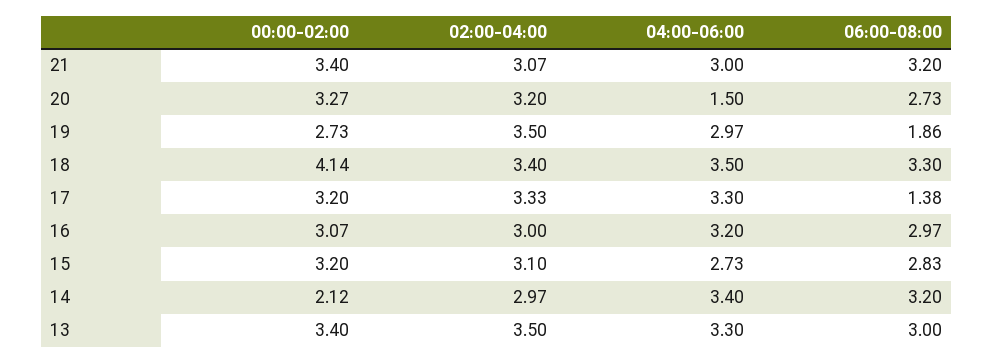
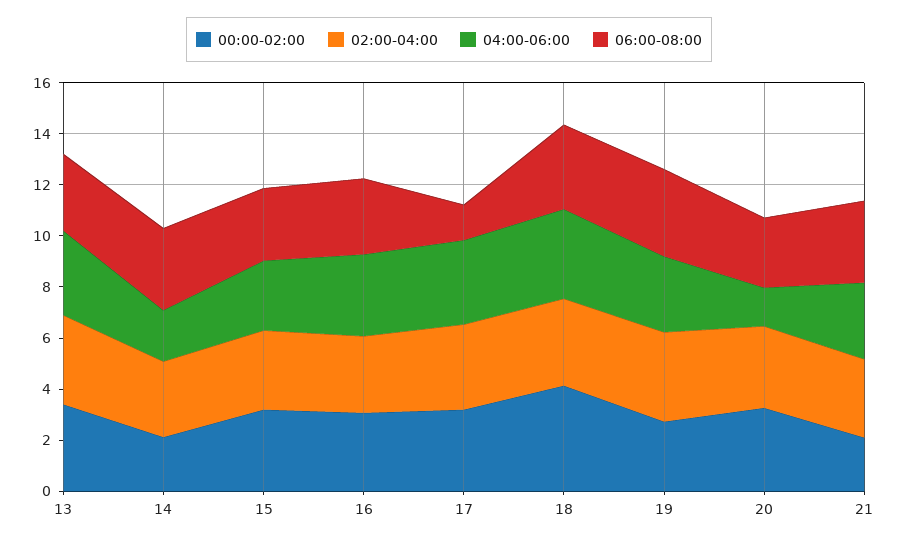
00:00-02:00, 21: 3.4 -> 2
06:00-08:00, 19: 1.86 -> 3.5
04:00-06:00, 14: 3.4 -> 2

